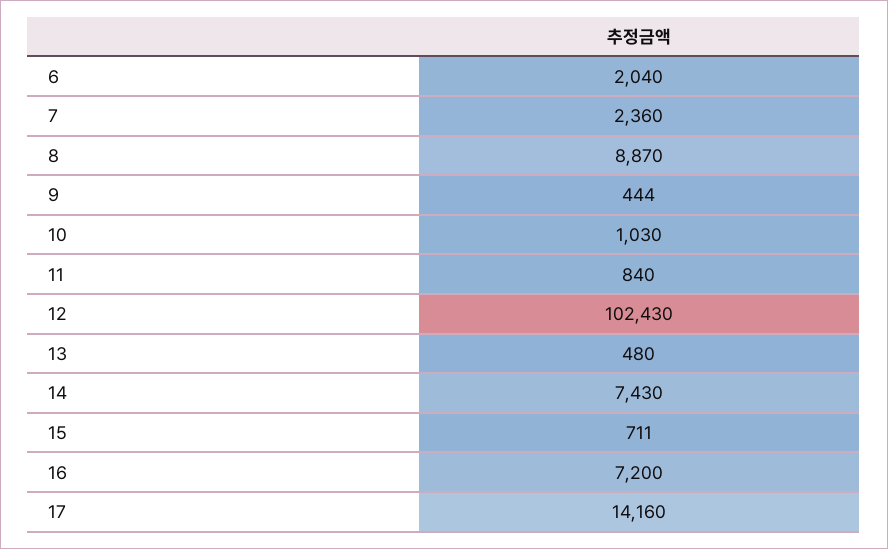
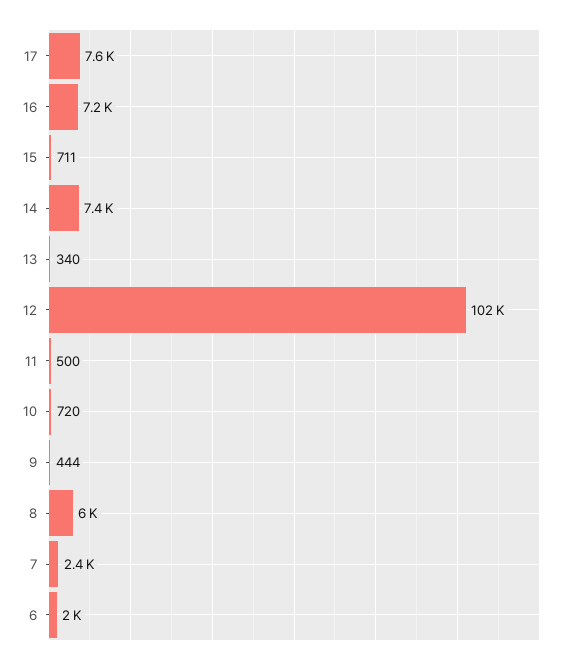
8: 8870 -> 6000
10: 1030 -> 720
11: 840 -> 500
13: 480 -> 340
17: 14160 -> 7600

